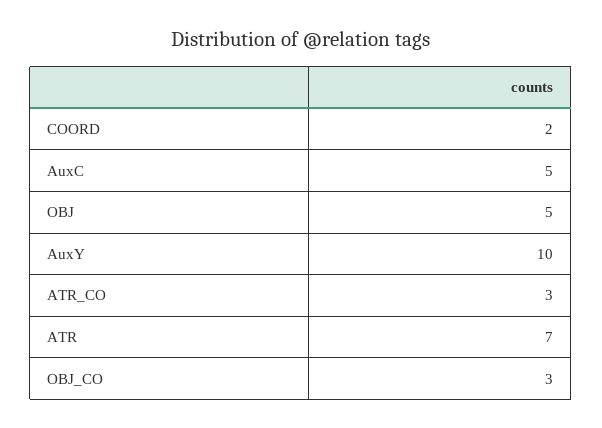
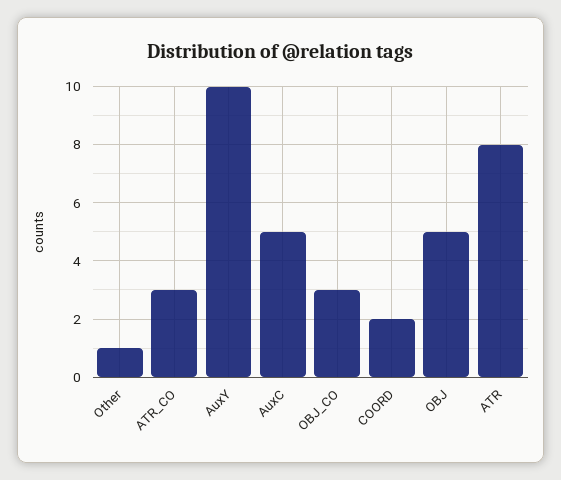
ATR: 7 -> 8
Other: none -> 1

